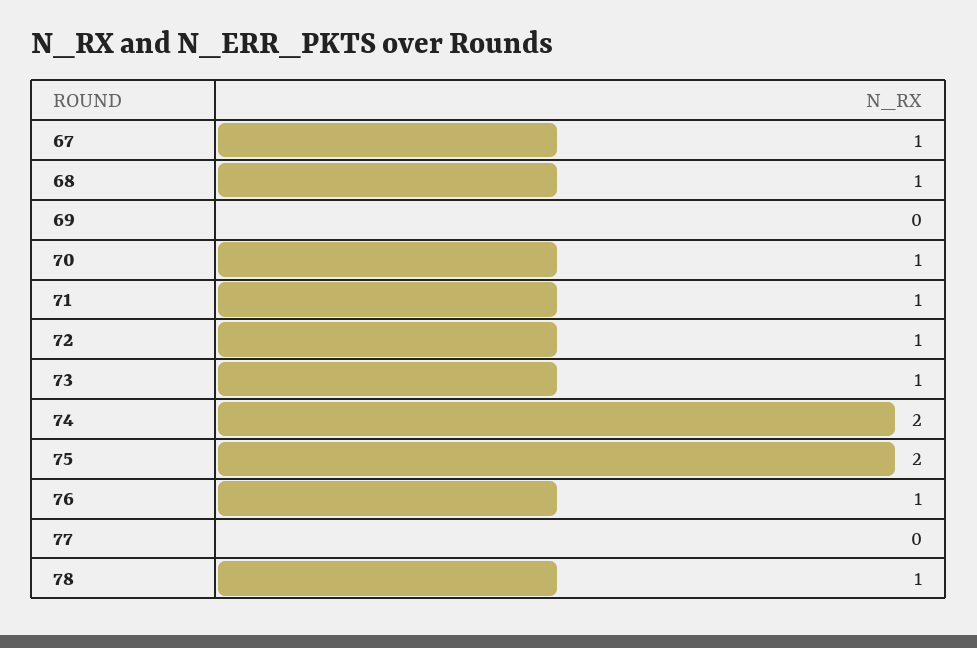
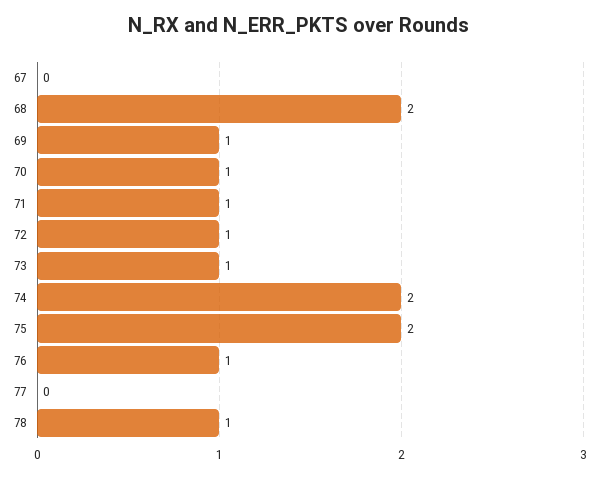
67: 1 -> 0
68: 1 -> 2
69: 0 -> 1

